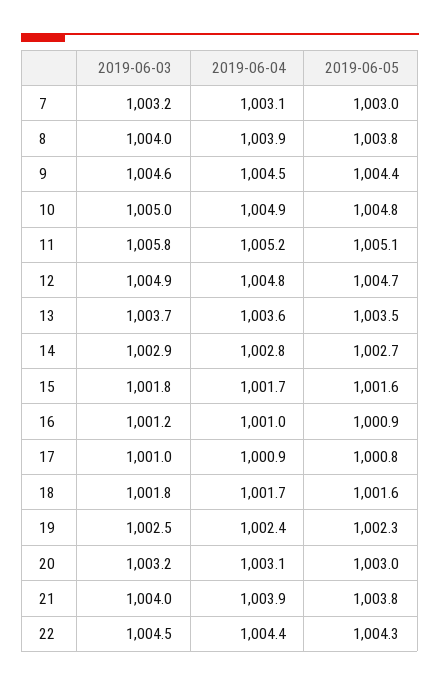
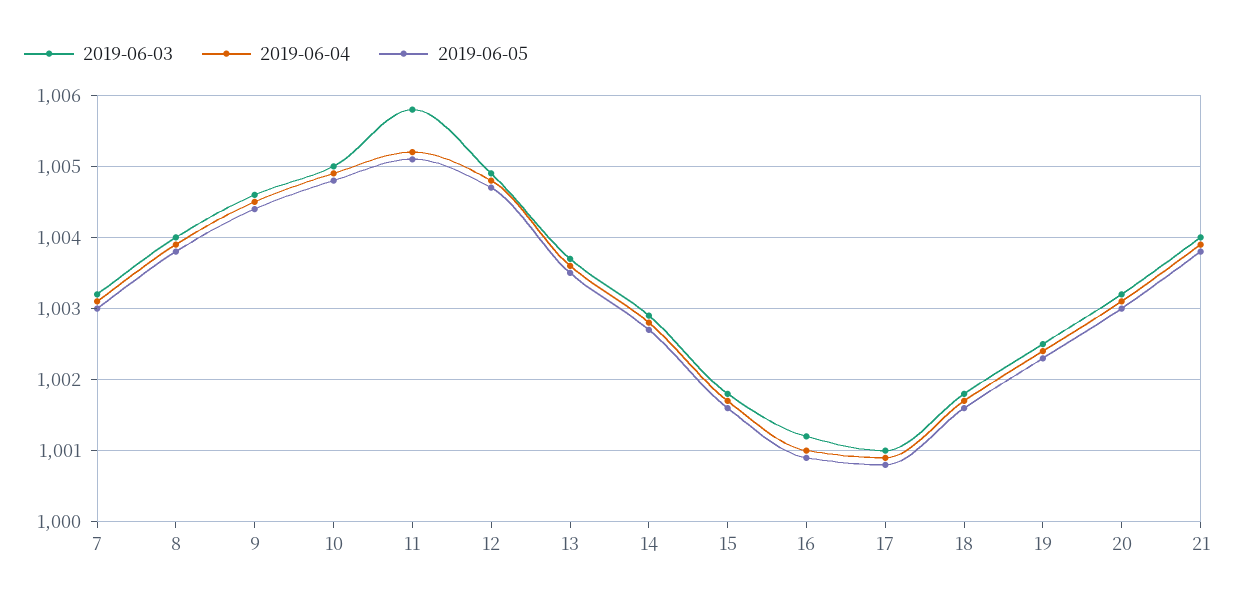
2019-06-03, 22: 1004.5 -> none
2019-06-04, 22: 1004.4 -> none
2019-06-05, 22: 1004.3 -> none

